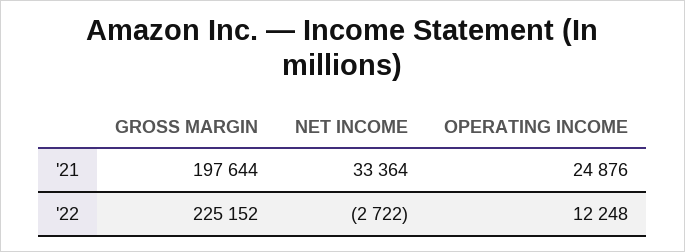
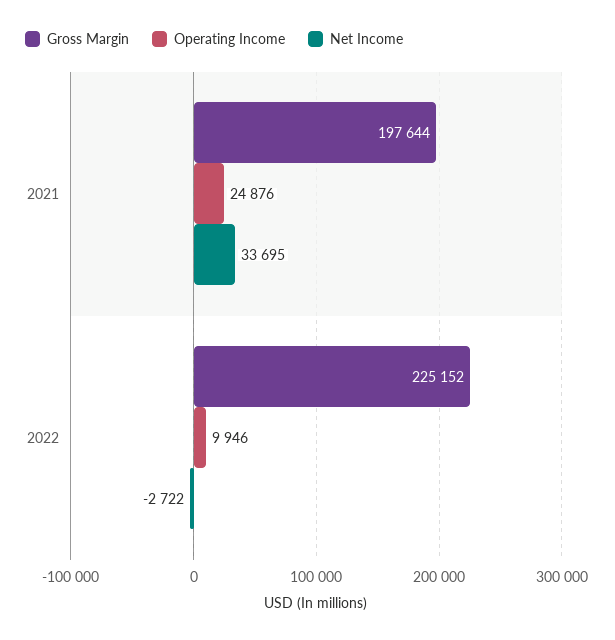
NET INCOME, '21: 33364 -> 33695
OPERATING INCOME, '22: 12248 -> 9946

